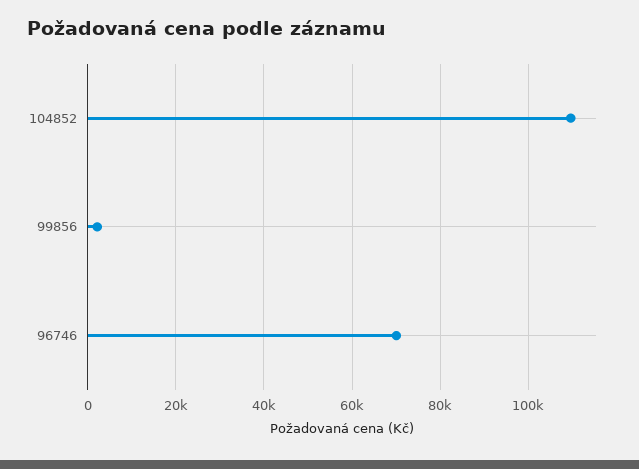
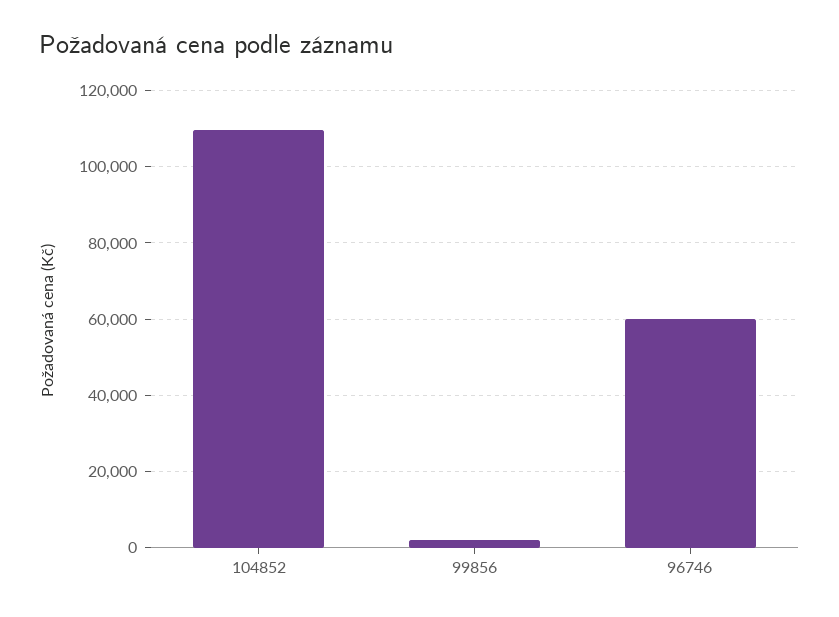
96746: 70000 -> 60000

